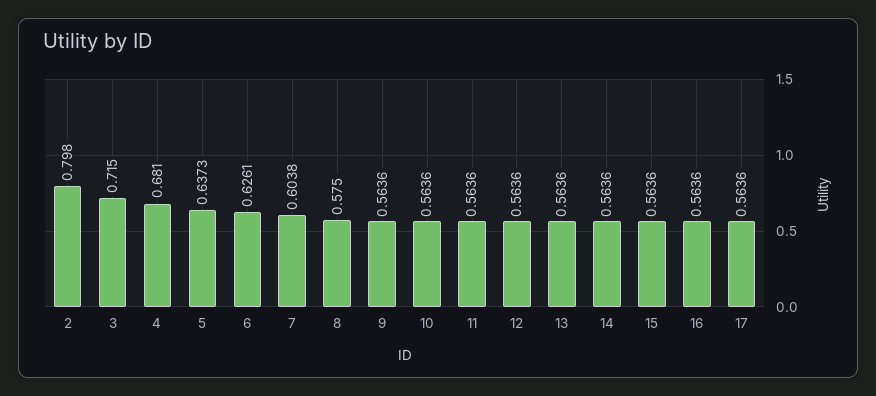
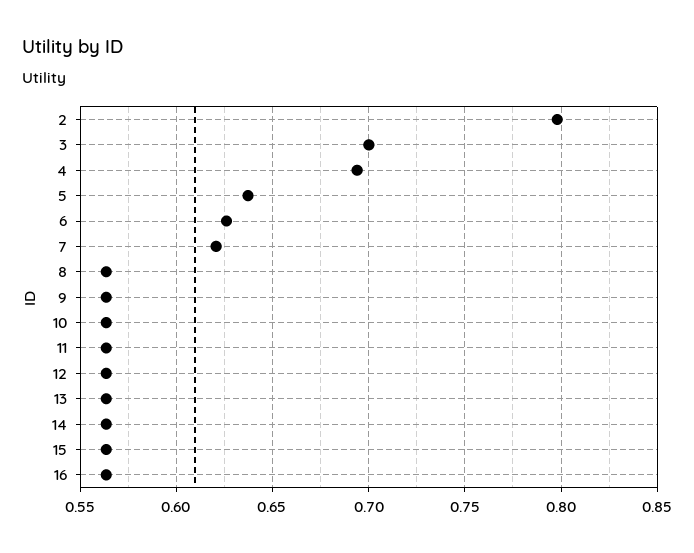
3: 0.715 -> 0.7
4: 0.681 -> 0.695
7: 0.6038 -> 0.62
8: 0.575 -> 0.565
17: 0.5636 -> none

